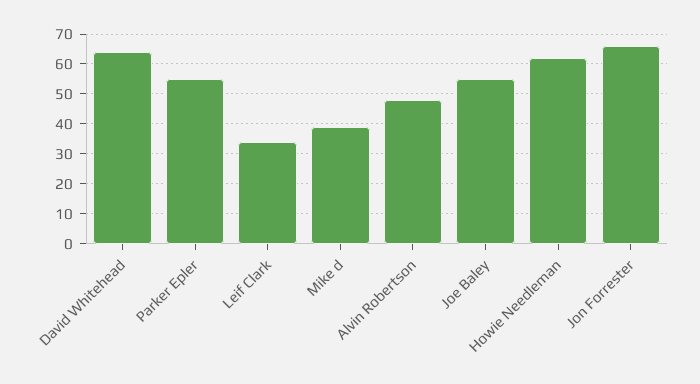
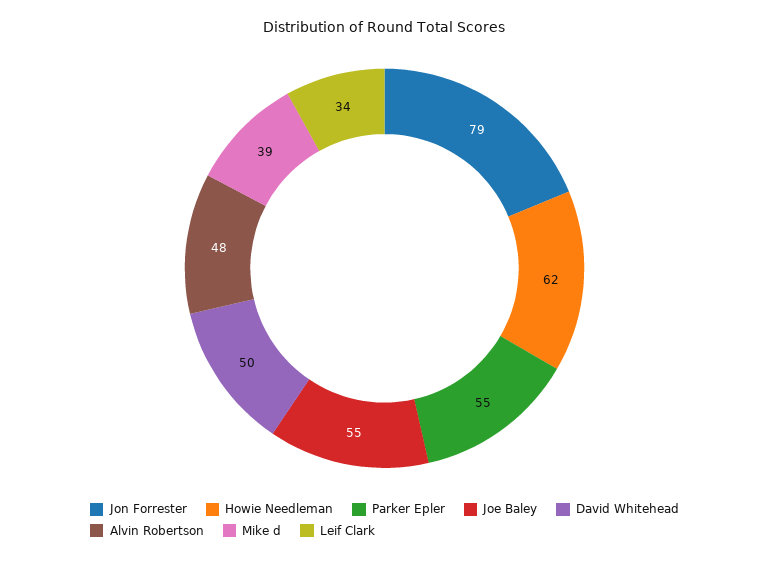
David Whitehead: 65 -> 50
Jon Forrester: 65 -> 79

